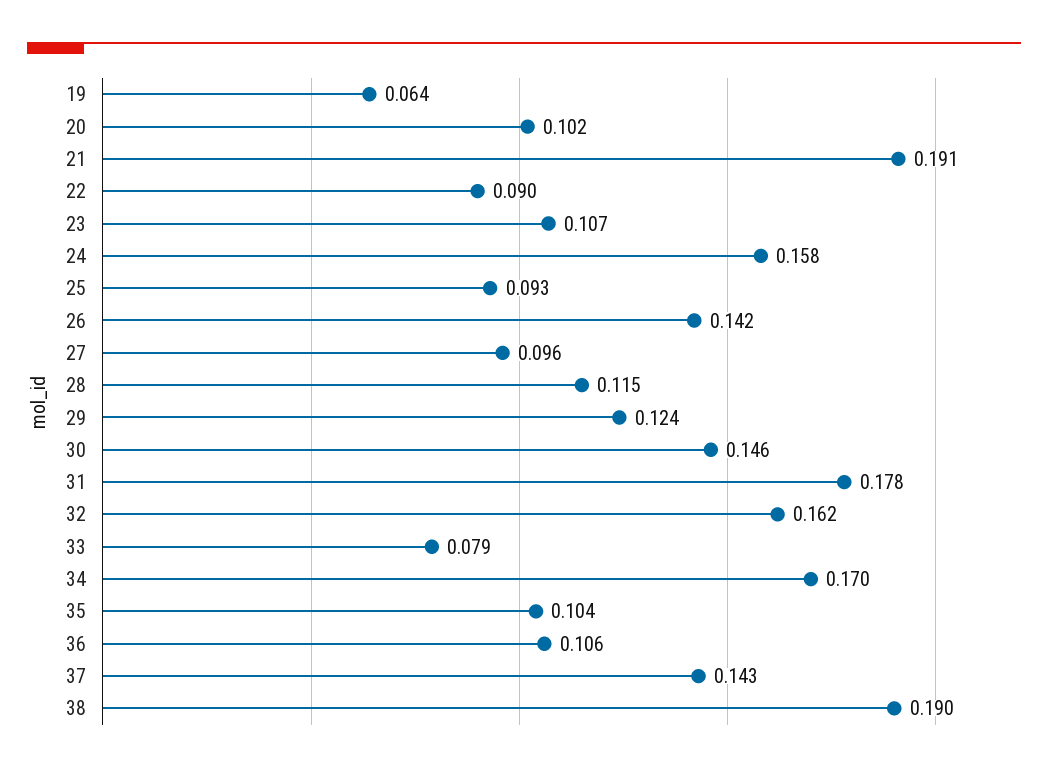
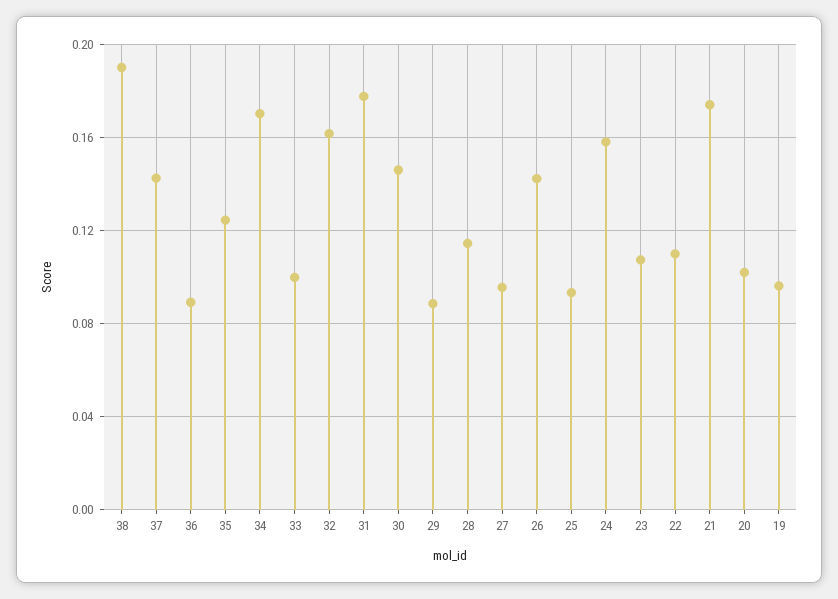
19: 0.064 -> 0.095
21: 0.191 -> 0.175
22: 0.09 -> 0.11
29: 0.124 -> 0.09
33: 0.079 -> 0.1
35: 0.104 -> 0.125
36: 0.106 -> 0.09

